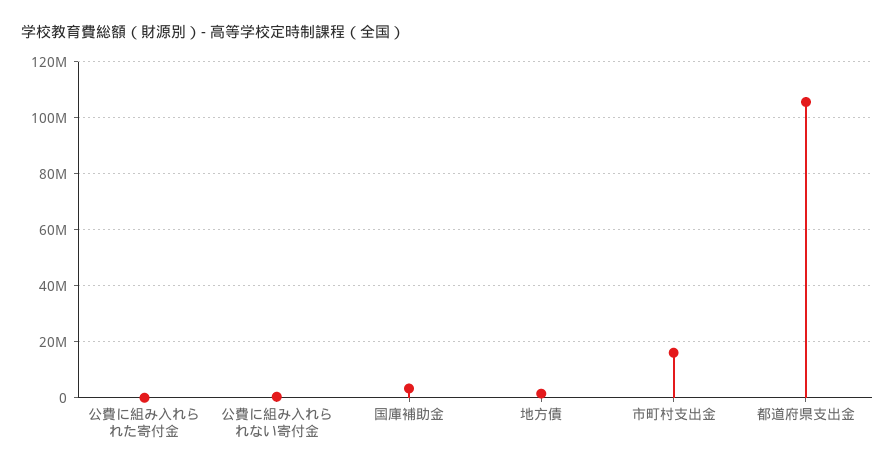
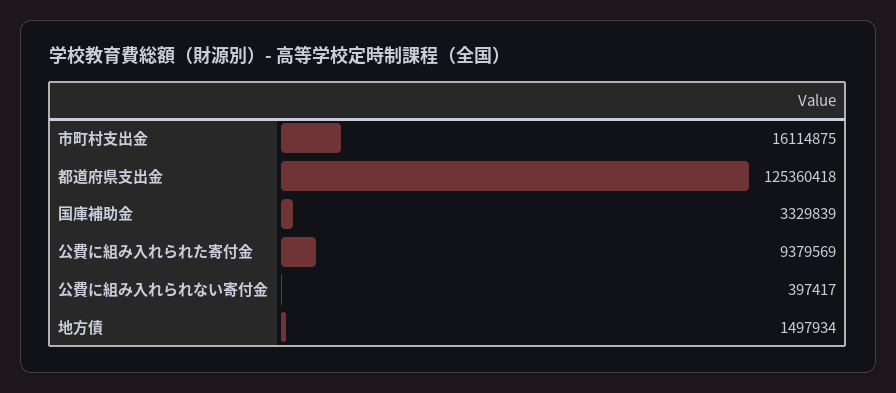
公費に組み入れられた寄付金: 0 -> 9379569
都道府県支出金: 105000000 -> 125360418

